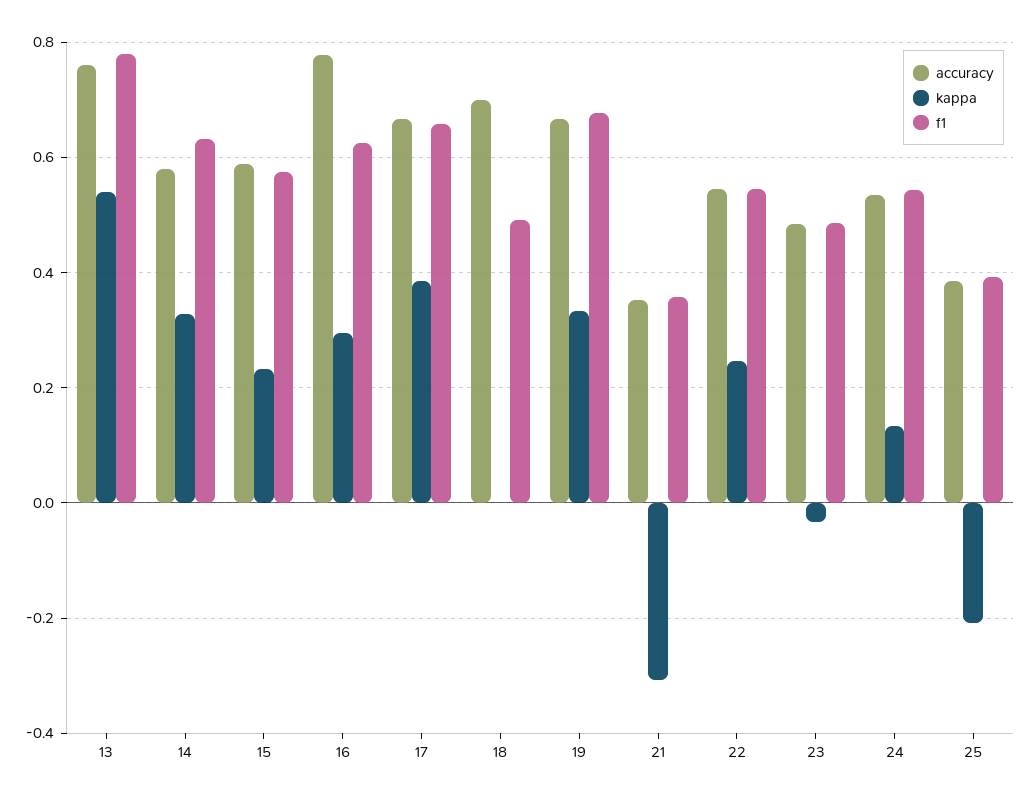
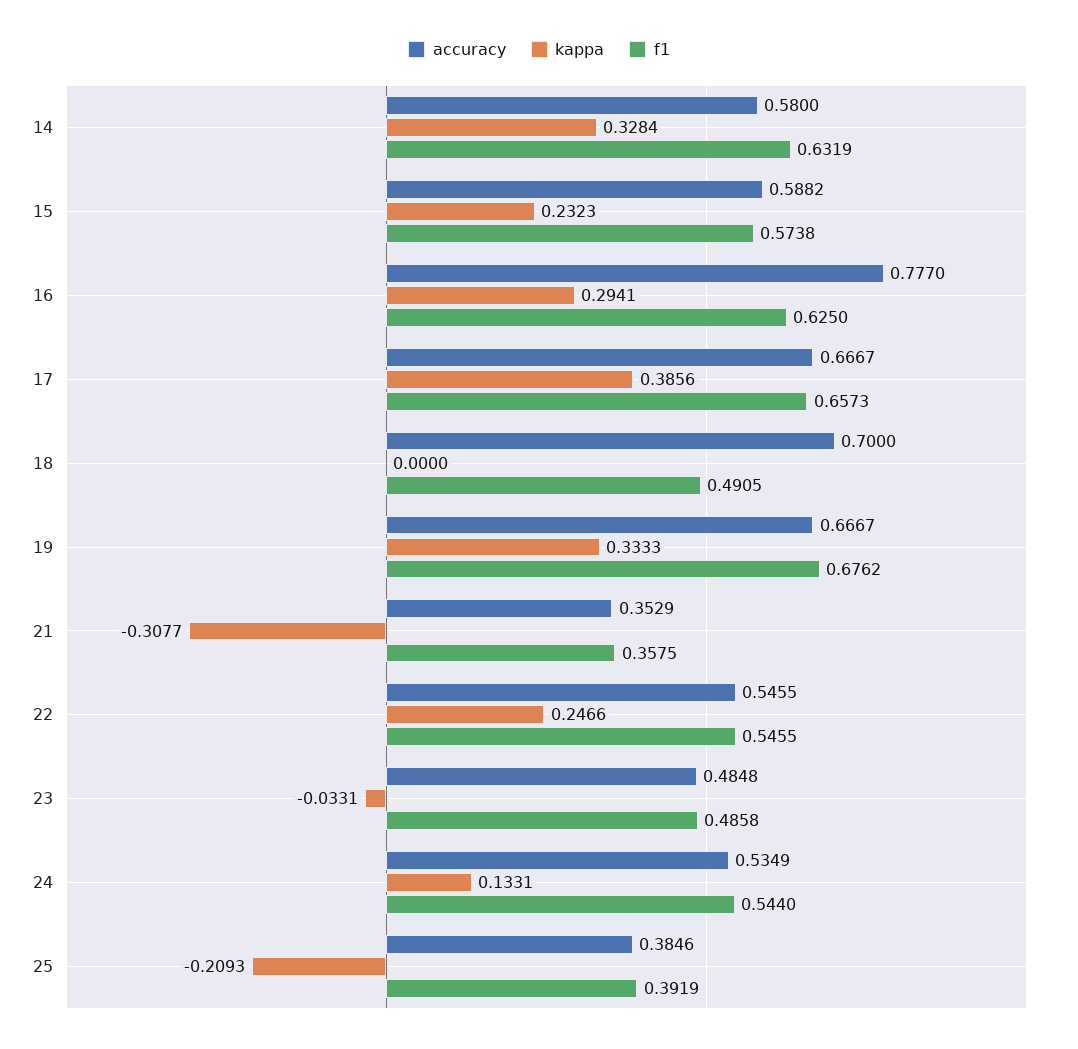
accuracy, 13: 0.76 -> none
kappa, 13: 0.54 -> none
f1, 13: 0.78 -> none

